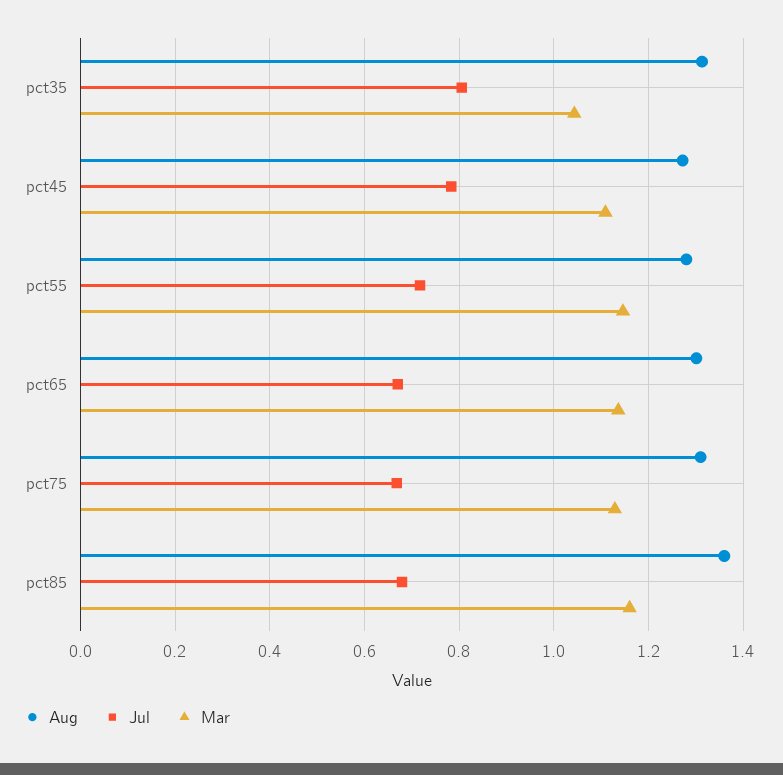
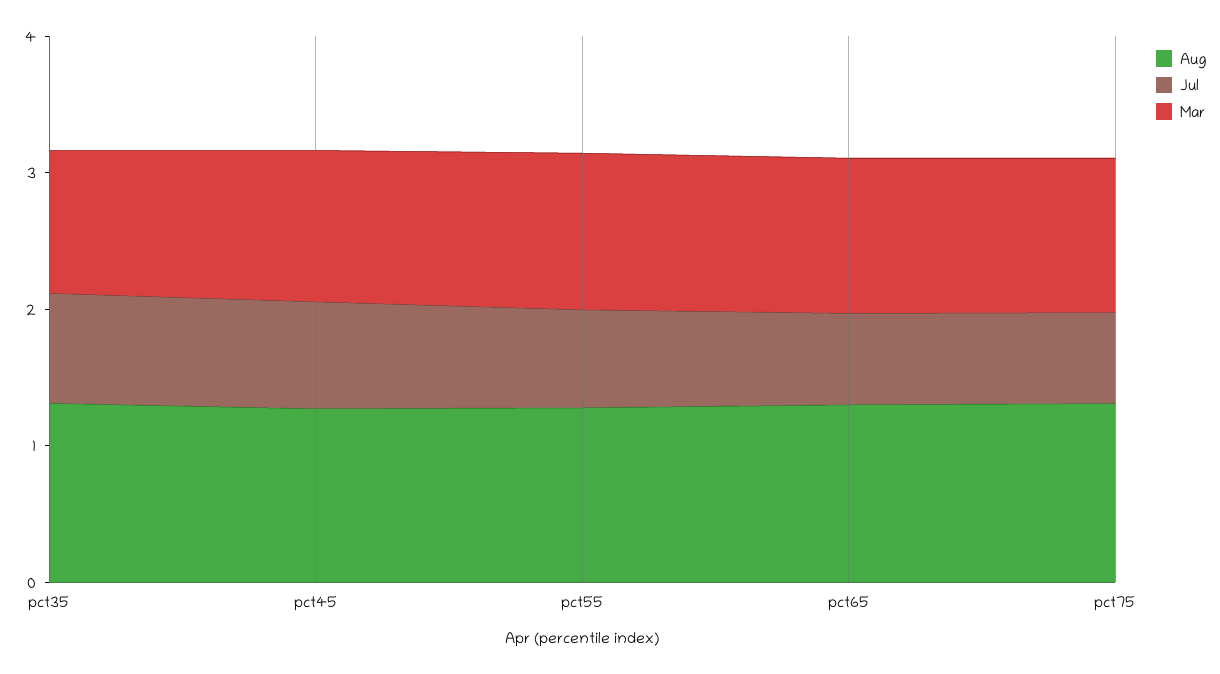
Aug, pct85: 1.36 -> none
Jul, pct85: 0.68 -> none
Mar, pct85: 1.16 -> none

